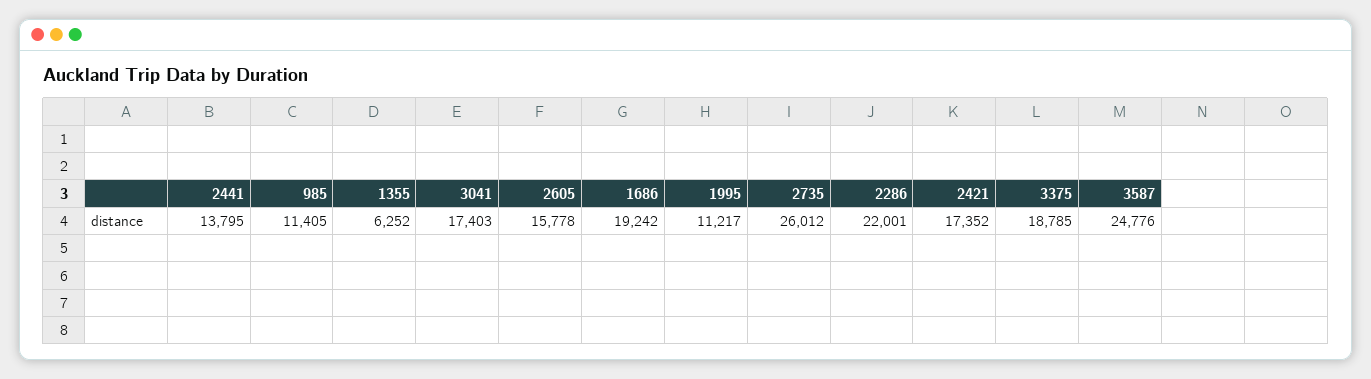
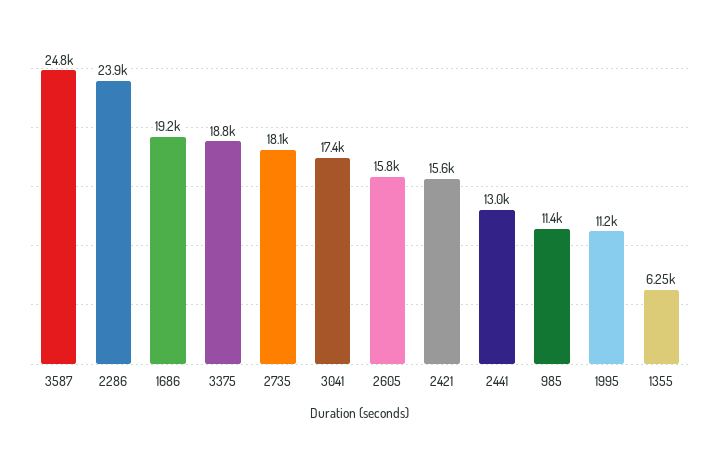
2441: 13795 -> 13000
2735: 26012 -> 18100
2286: 22001 -> 23900
2421: 17352 -> 15600

